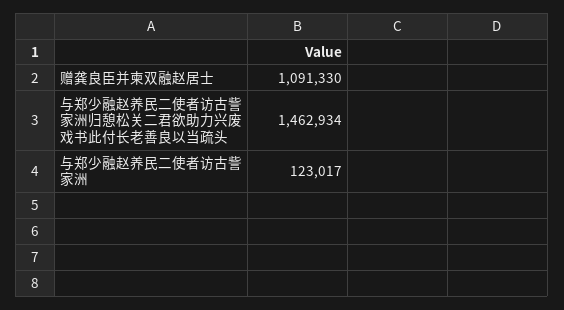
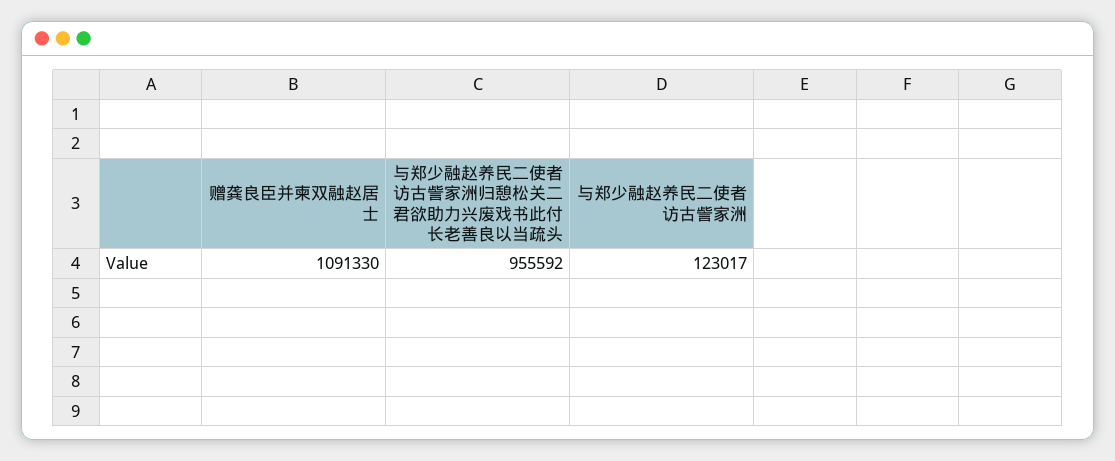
与郑少融赵养民二使者访古訾家洲归憩松关二君欲助力兴废戏书此付长老善良以当疏头: 1462934 -> 955592

